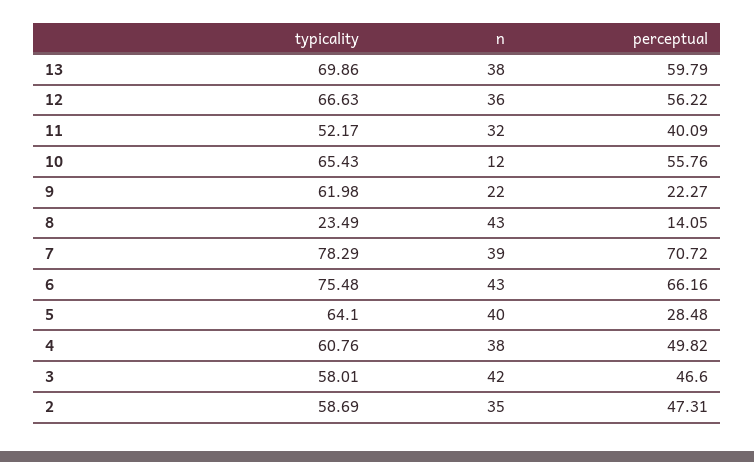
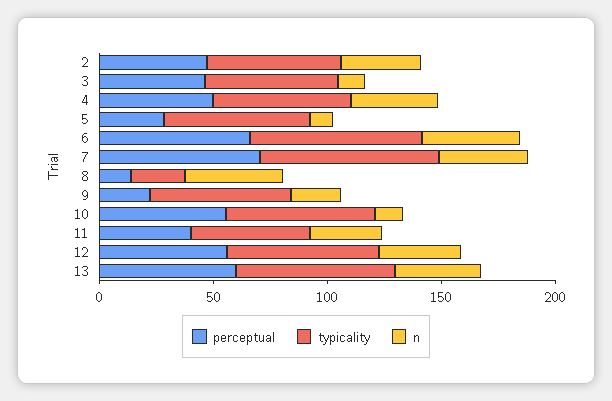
n, 5: 40 -> 10
n, 3: 42 -> 10

